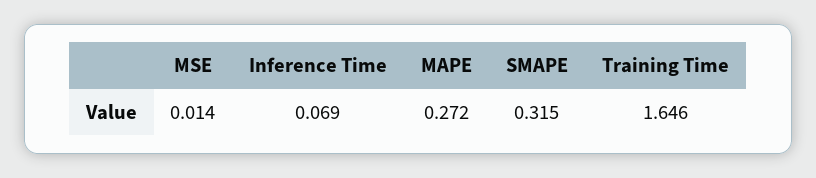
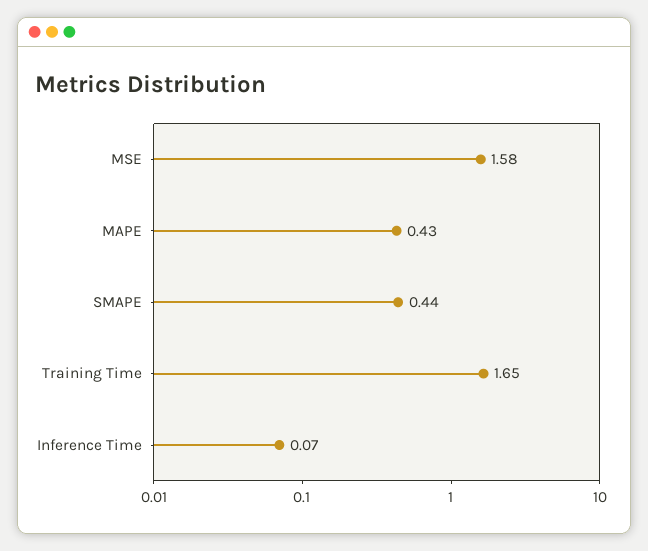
MSE: 0.014 -> 1.58
MAPE: 0.272 -> 0.43
SMAPE: 0.315 -> 0.44

